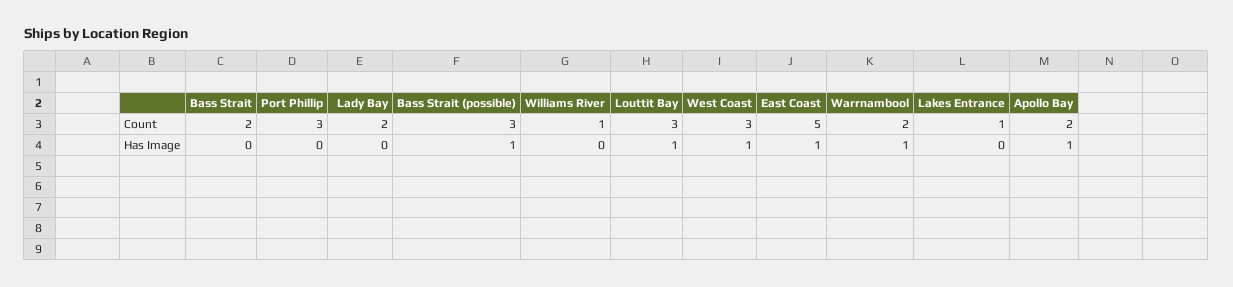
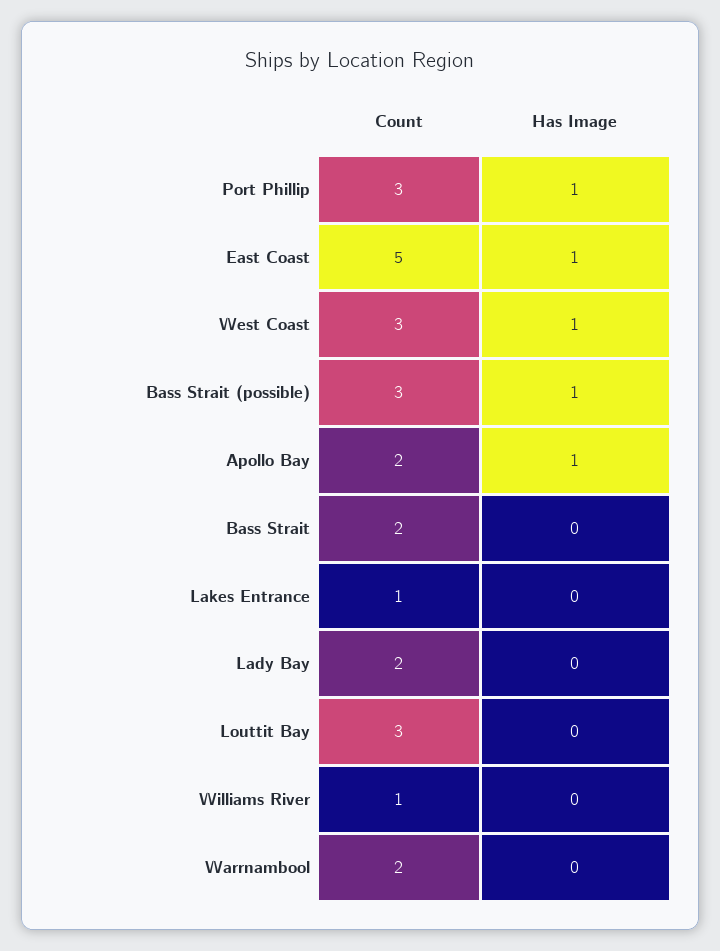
Port Phillip, Has Image: 0 -> 1
Louttit Bay, Has Image: 1 -> 0
Warrnambool, Has Image: 1 -> 0

